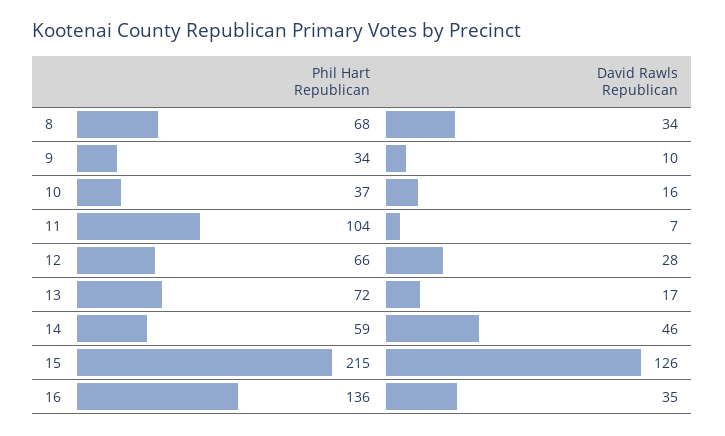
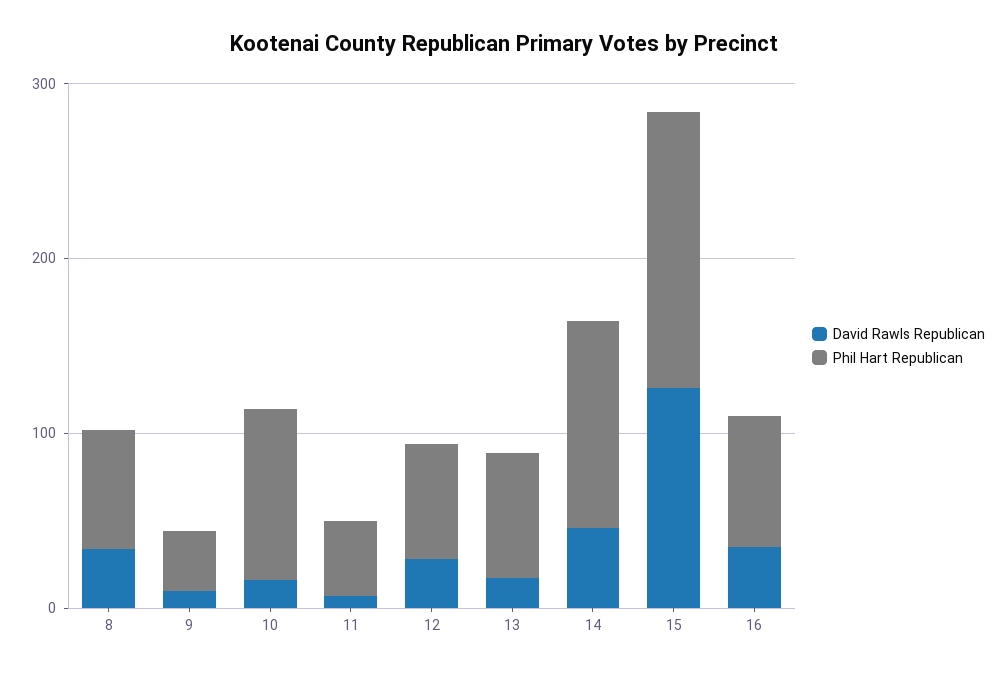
Phil Hart Republican, 10: 37 -> 100
Phil Hart Republican, 11: 104 -> 40
Phil Hart Republican, 14: 59 -> 120
Phil Hart Republican, 15: 215 -> 160
Phil Hart Republican, 16: 136 -> 80

